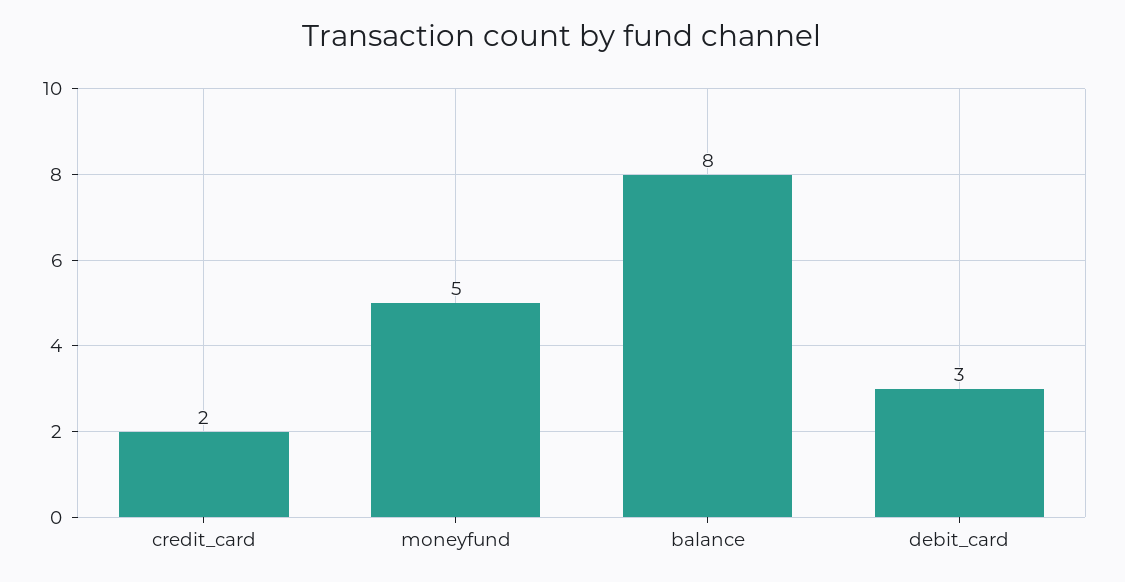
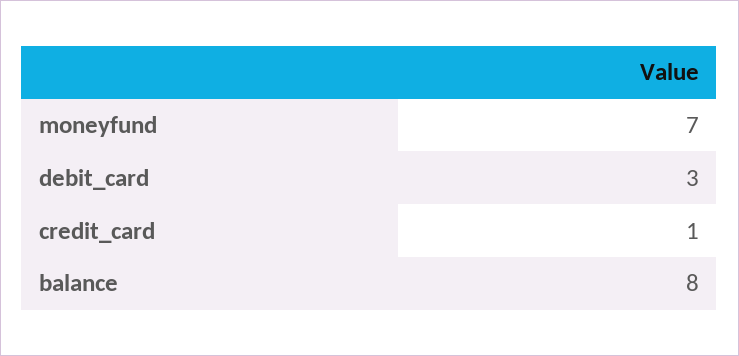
credit_card: 2 -> 1
moneyfund: 5 -> 7

